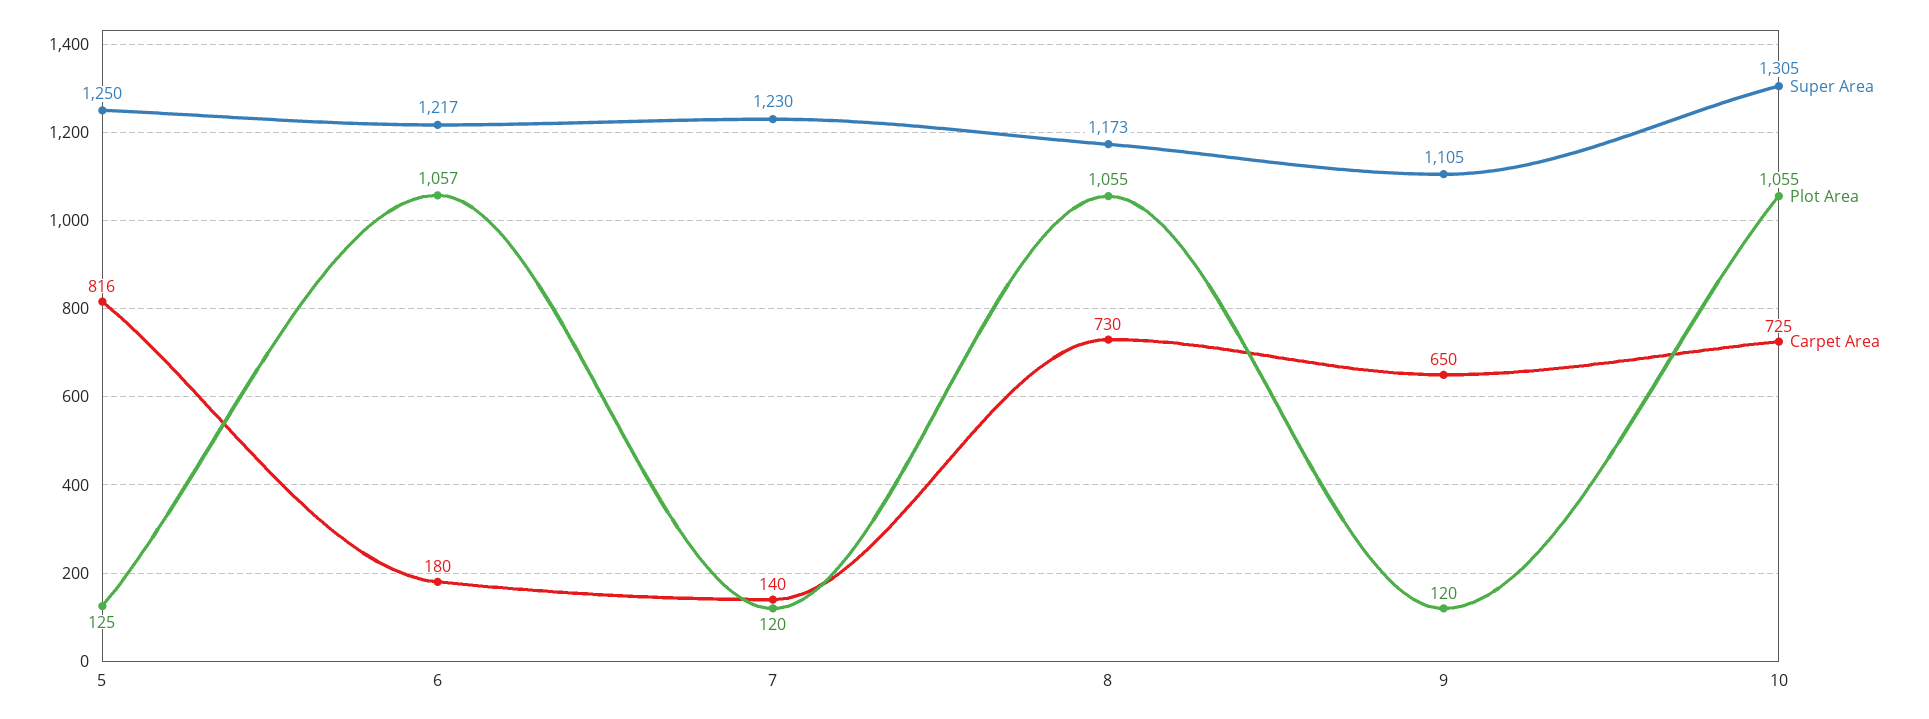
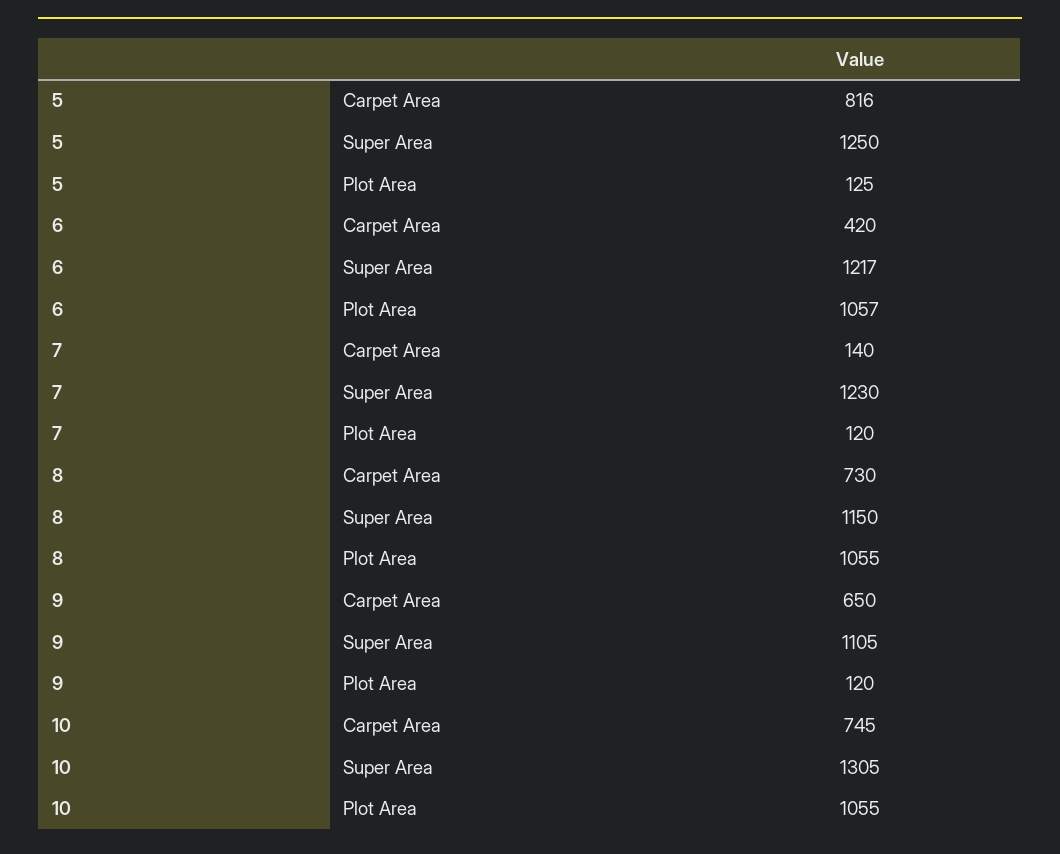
Carpet Area, 6: 180 -> 420
Super Area, 8: 1173 -> 1150
Carpet Area, 10: 725 -> 745

